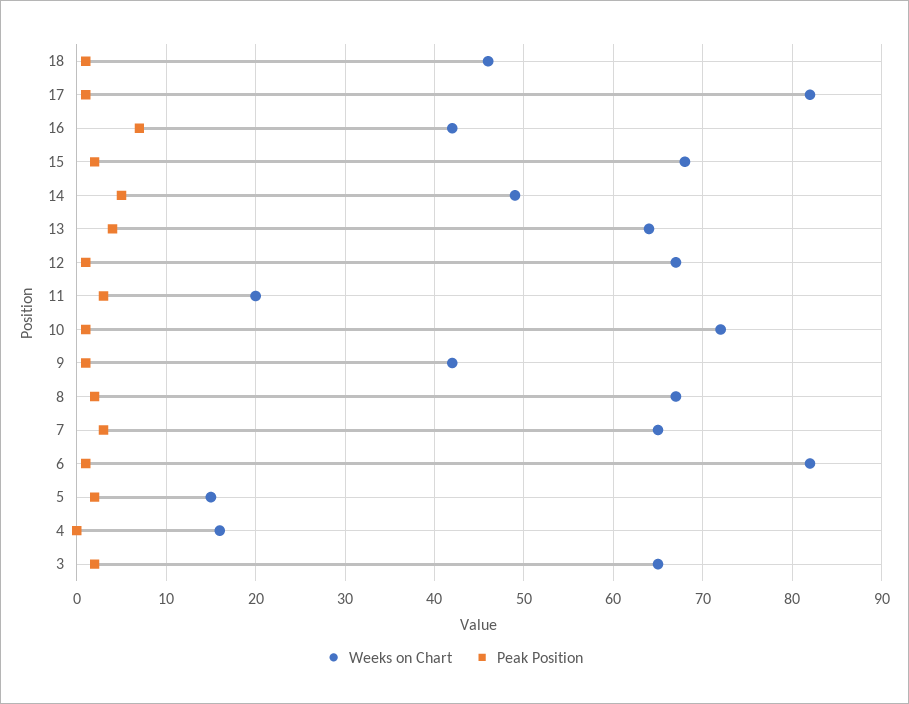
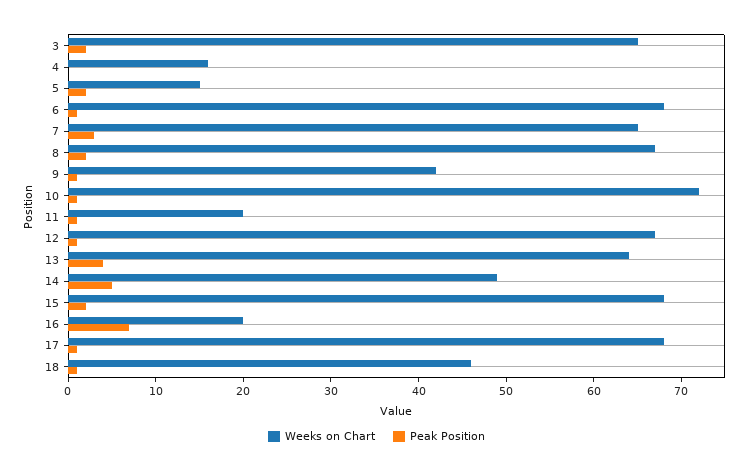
Weeks on Chart, 17: 82 -> 68
Weeks on Chart, 16: 42 -> 20
Peak Position, 11: 3 -> 1
Weeks on Chart, 6: 82 -> 68

